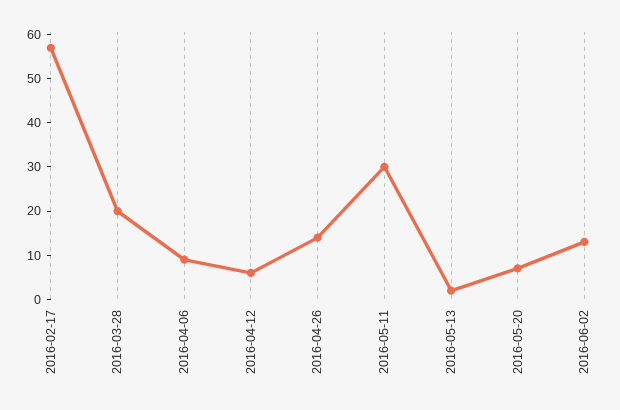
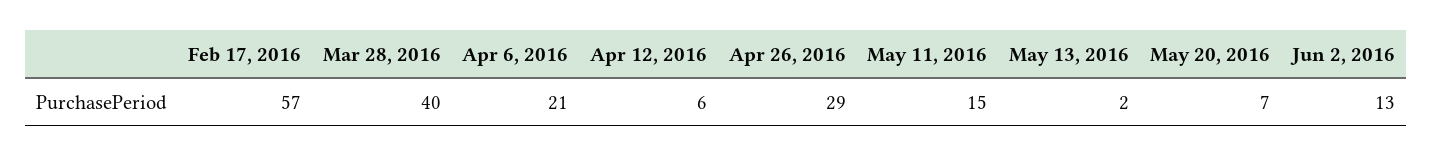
2016-03-28: 20 -> 40
2016-04-06: 10 -> 21
2016-04-26: 15 -> 29
2016-05-11: 30 -> 15

